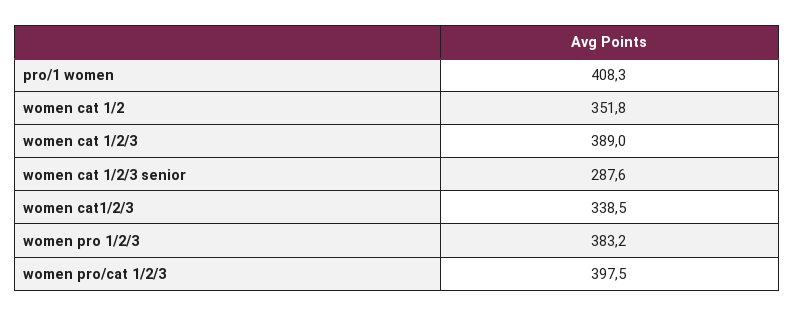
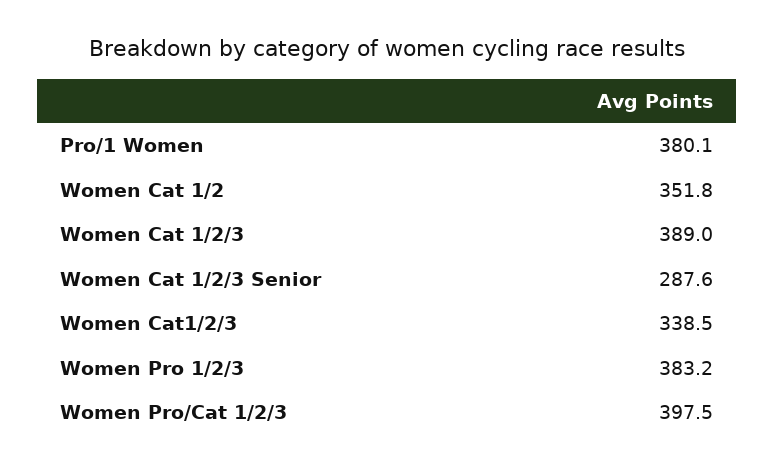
pro/1 women: 408.3 -> 380.1

